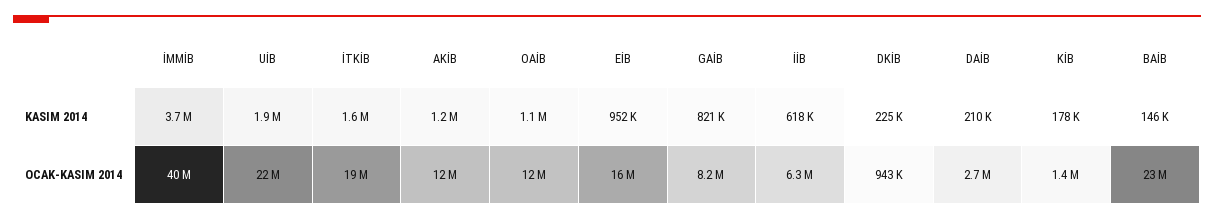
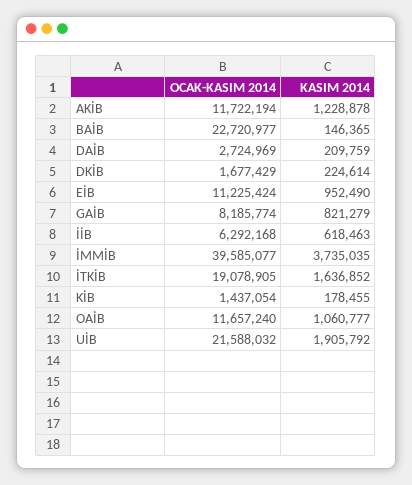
EİB, OCAK-KASIM 2014: 16000000 -> 11225424
DKİB, OCAK-KASIM 2014: 943000 -> 1677429

